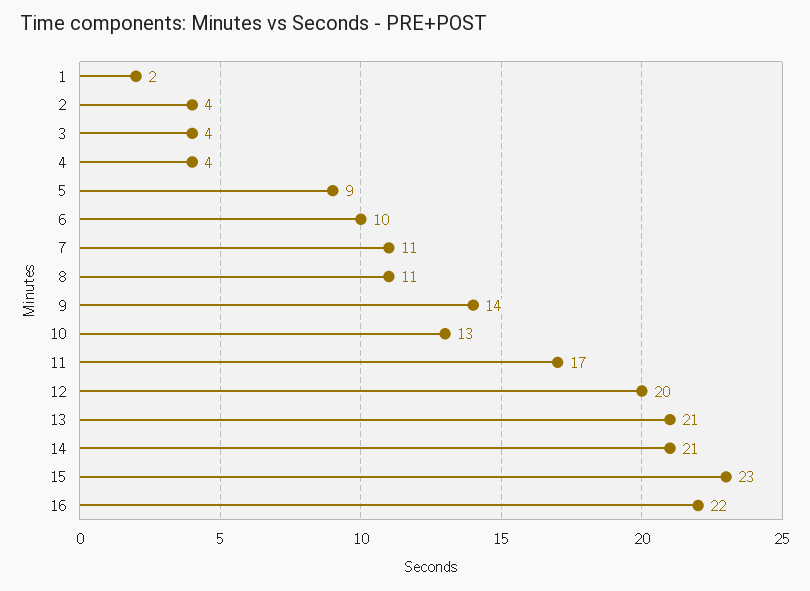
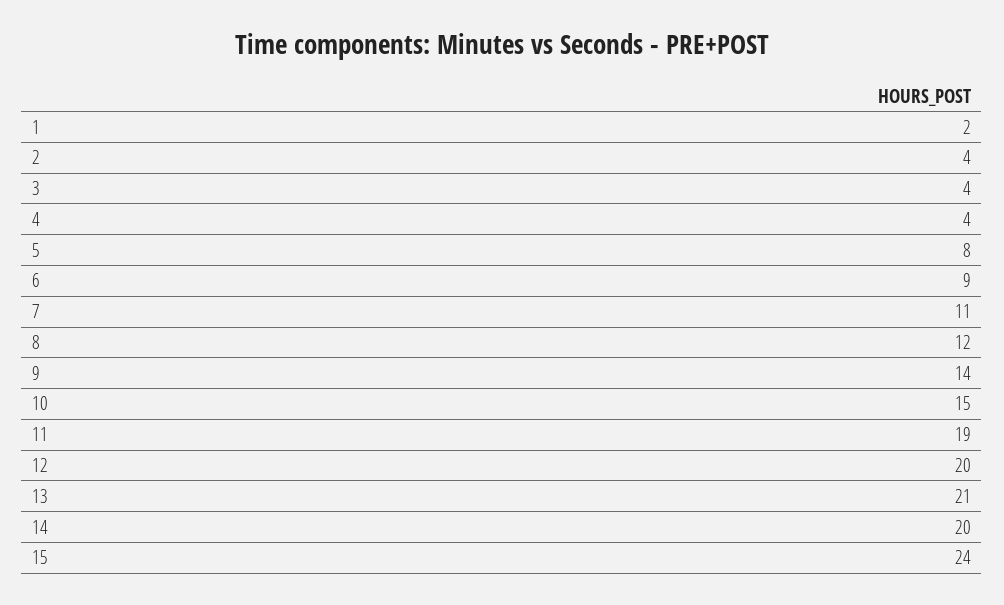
5: 9 -> 8
6: 10 -> 9
8: 11 -> 12
10: 13 -> 15
11: 17 -> 19
14: 21 -> 20
15: 23 -> 24
16: 22 -> none

